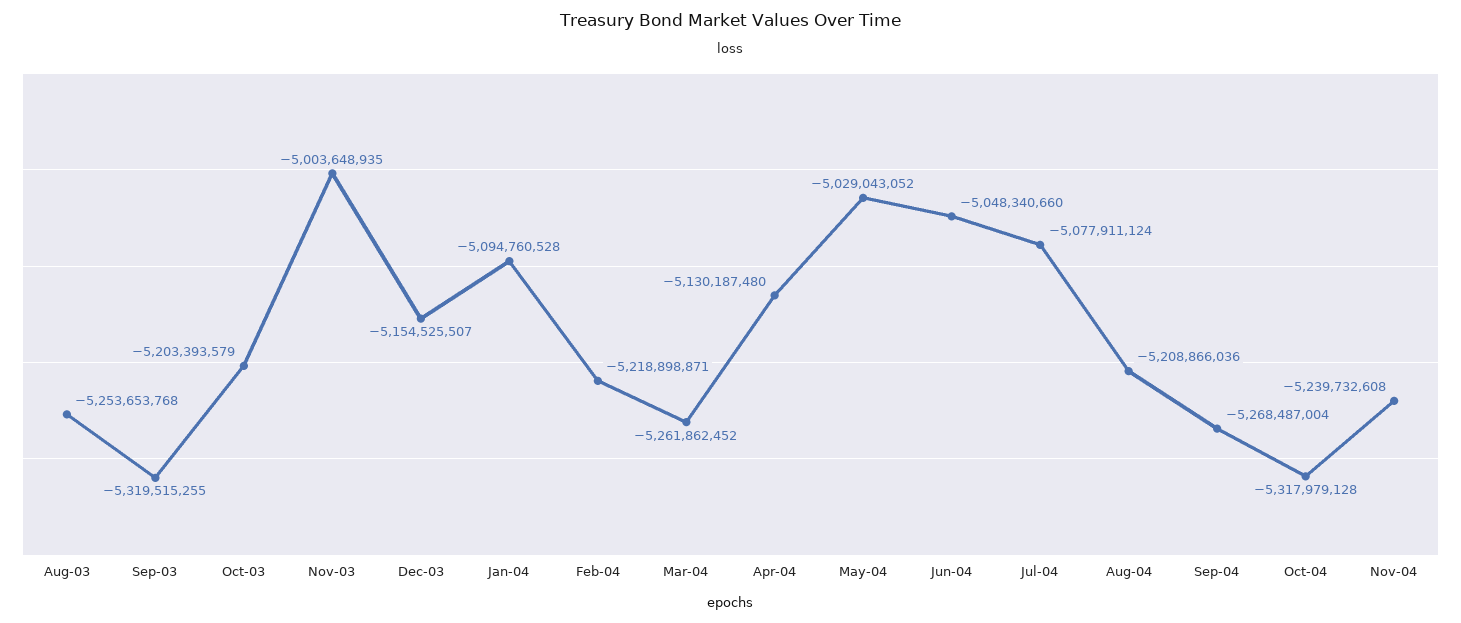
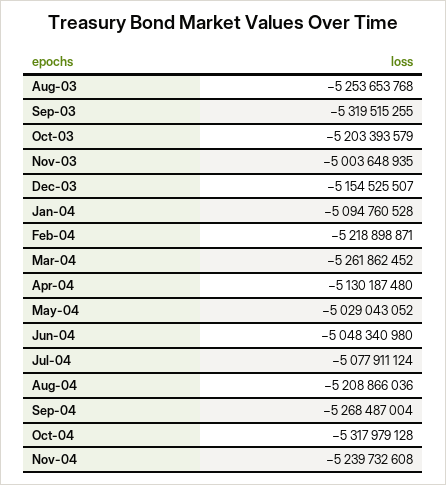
Jun-04: -5048340660 -> -5048340980

